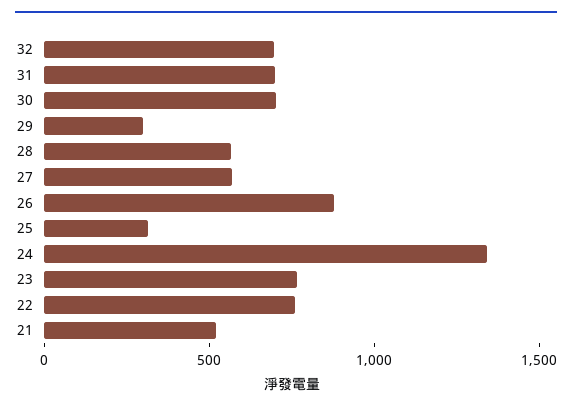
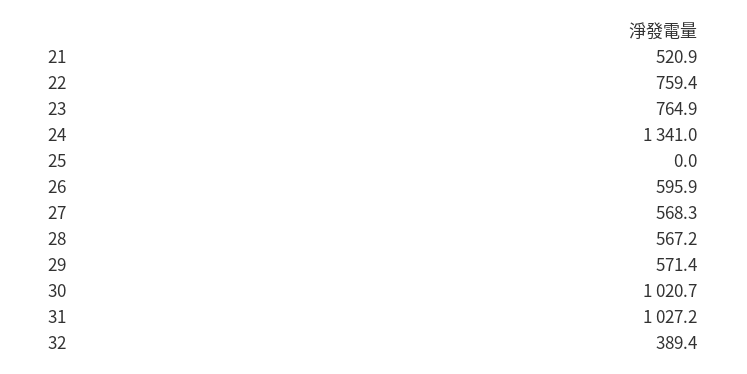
32: 700 -> 389.4
31: 700 -> 1027.2
30: 700 -> 1020.7
29: 300 -> 571.4
26: 900 -> 595.9
25: 300 -> 0

